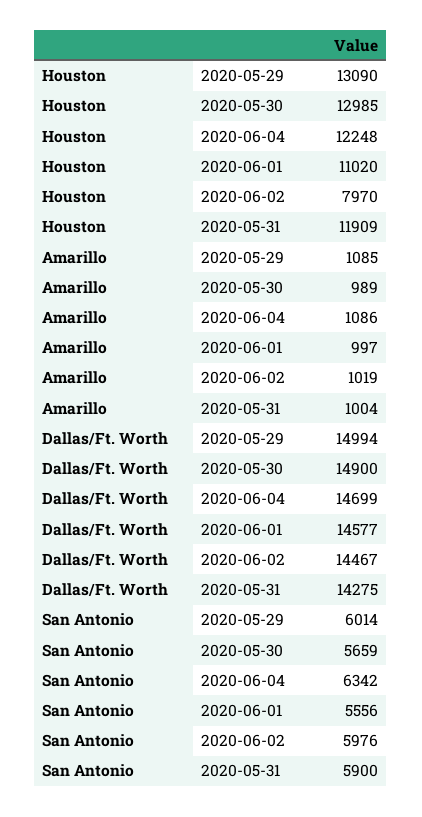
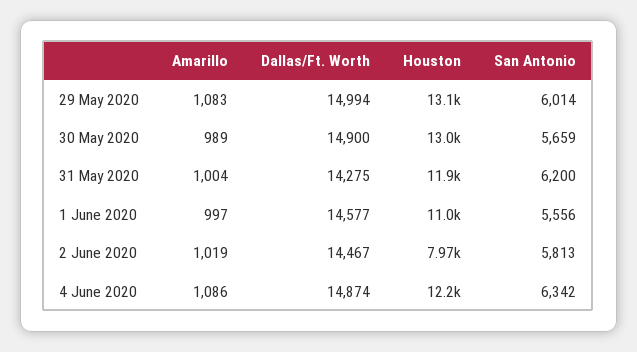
Amarillo, 2020-05-29: 1085 -> 1083
Dallas/Ft. Worth, 2020-06-04: 14699 -> 14874
San Antonio, 2020-06-02: 5976 -> 5813
San Antonio, 2020-05-31: 5900 -> 6200

